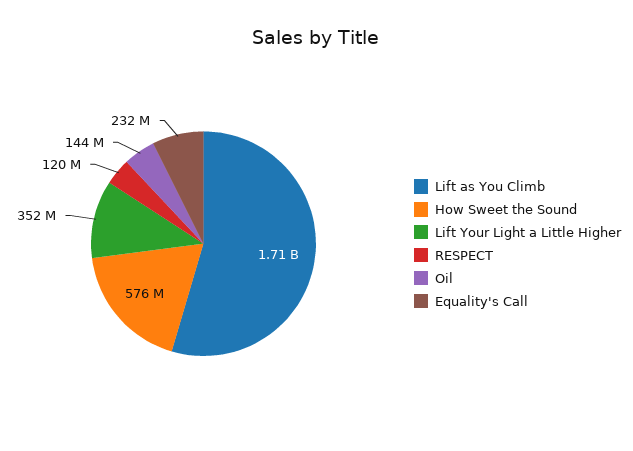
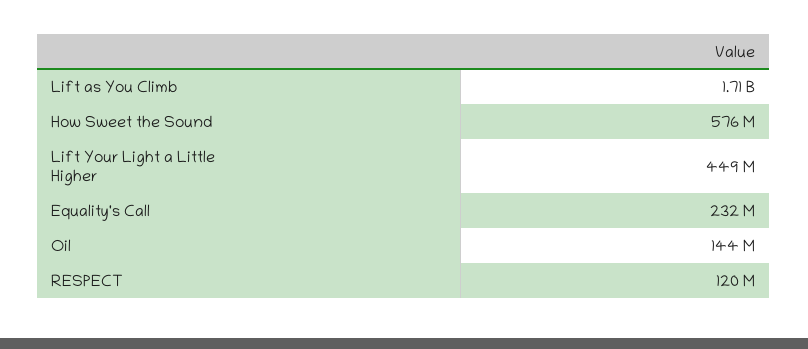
Lift Your Light a Little Higher: 352000000 -> 449000000

